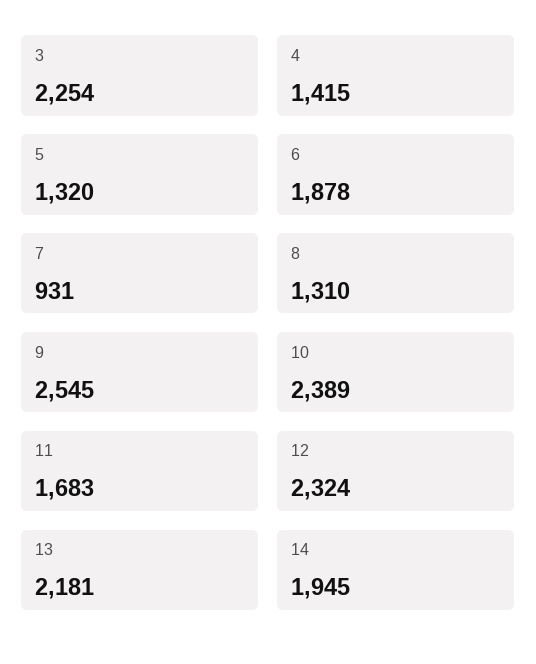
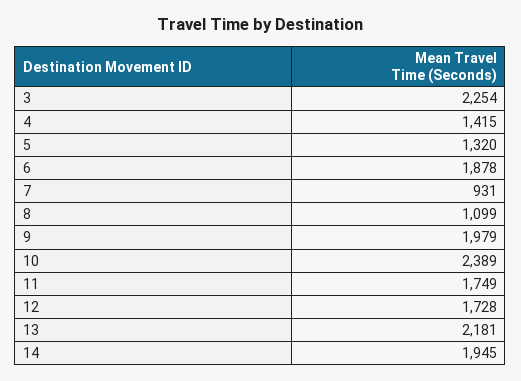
8: 1310 -> 1099
9: 2545 -> 1979
11: 1683 -> 1749
12: 2324 -> 1728

